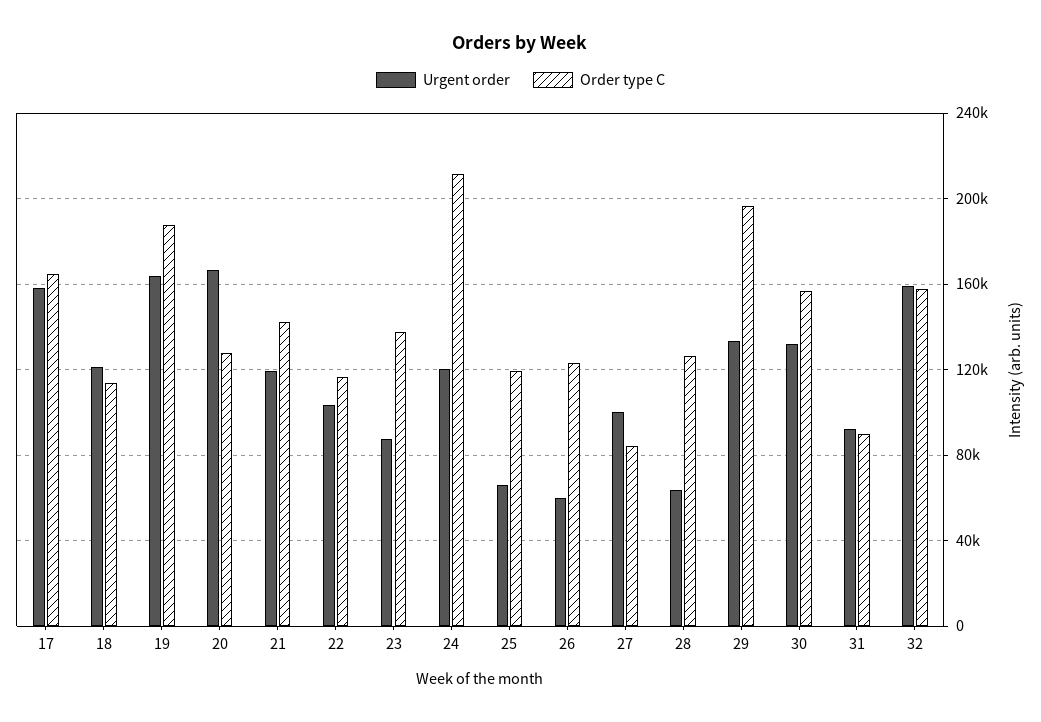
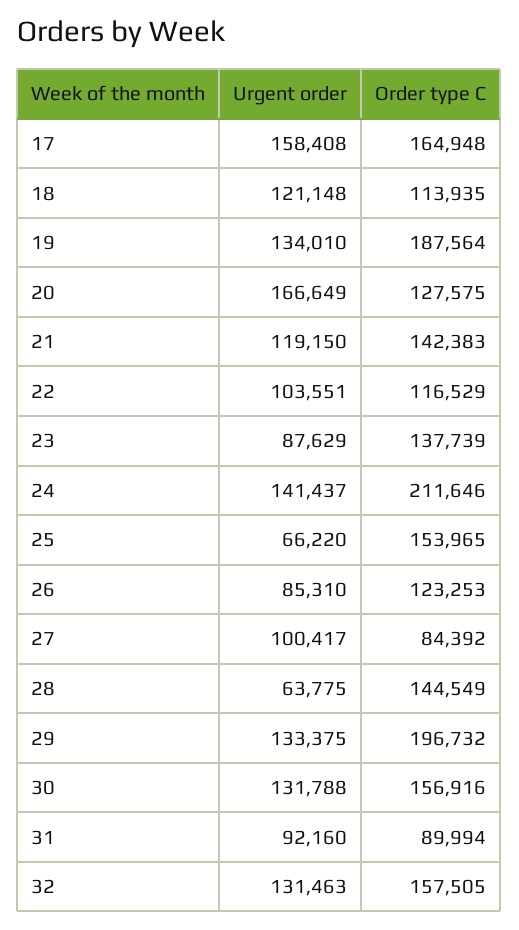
Urgent order, 19: 165000 -> 134010
Urgent order, 24: 120000 -> 141437
Order type C, 25: 120000 -> 153965
Urgent order, 26: 60000 -> 85310
Order type C, 28: 125000 -> 144549
Urgent order, 32: 160000 -> 131463

